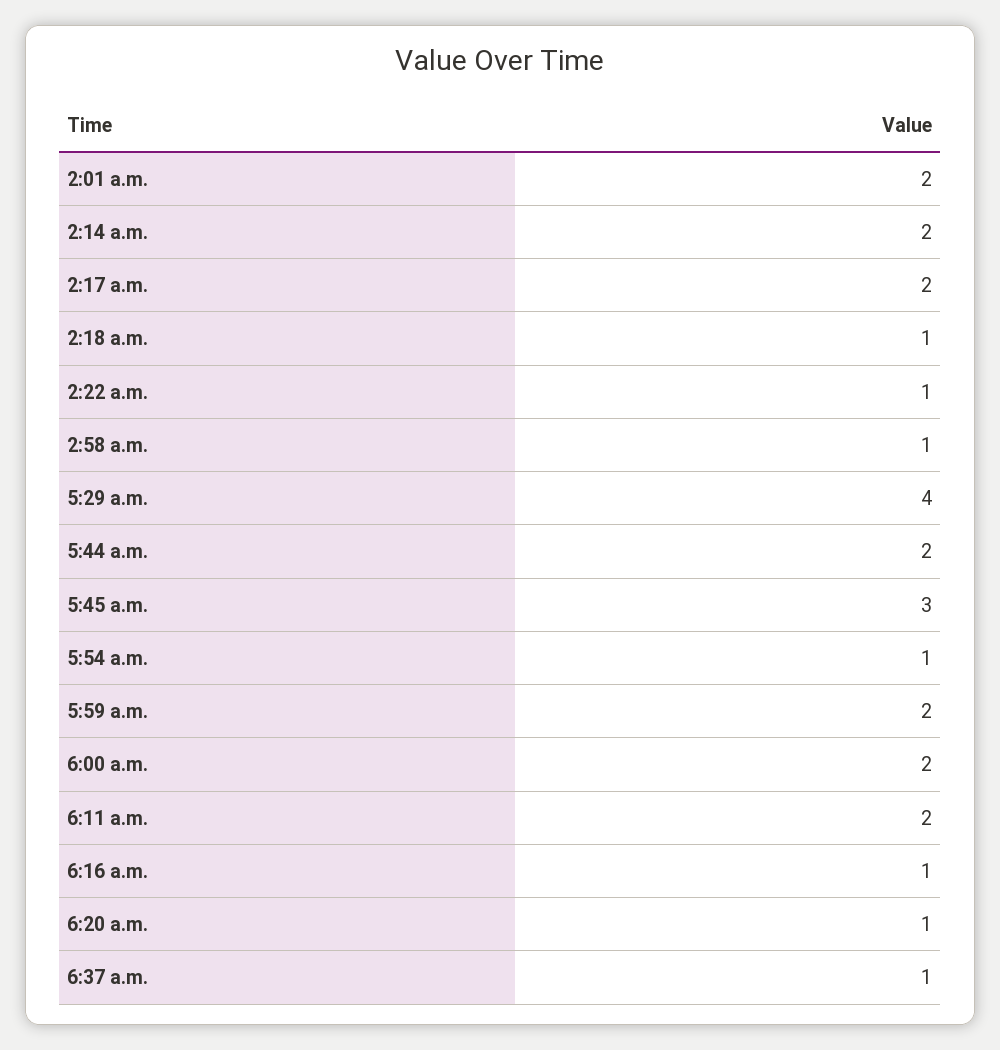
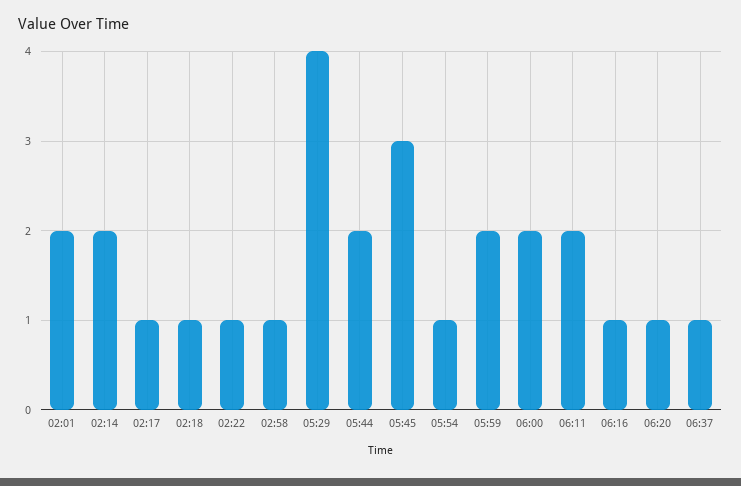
2:17 a.m.: 2 -> 1

